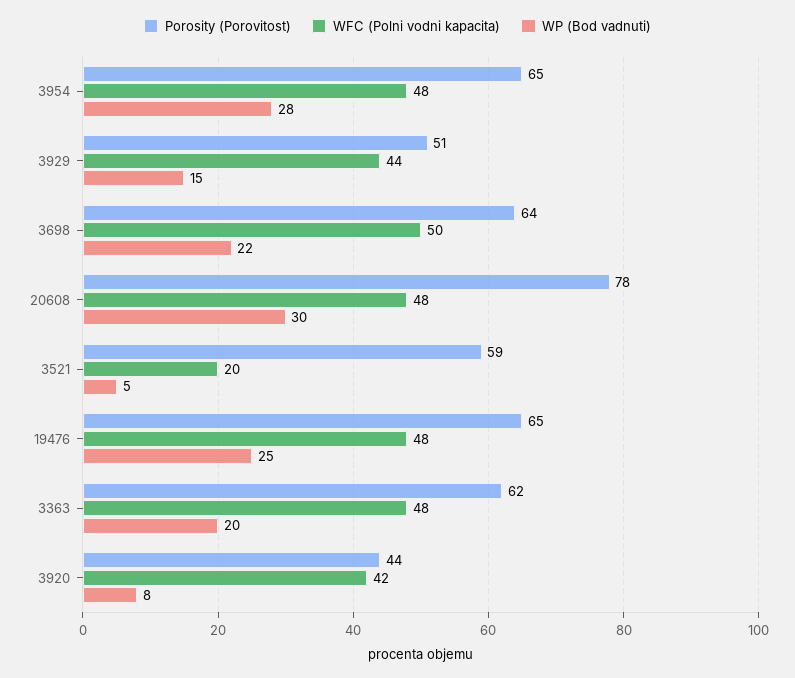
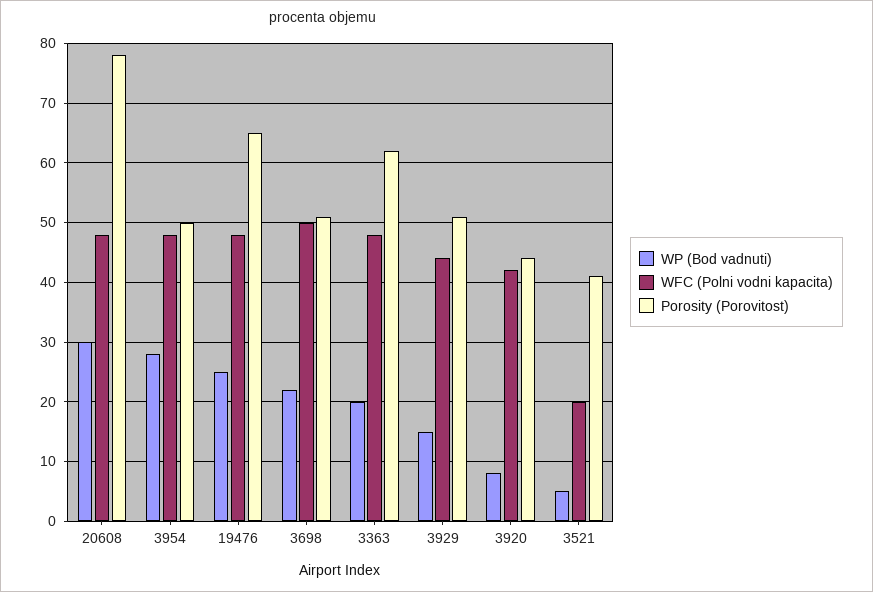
Porosity (Porovitost), 3954: 65 -> 50
Porosity (Porovitost), 3698: 64 -> 50
Porosity (Porovitost), 3521: 59 -> 40

